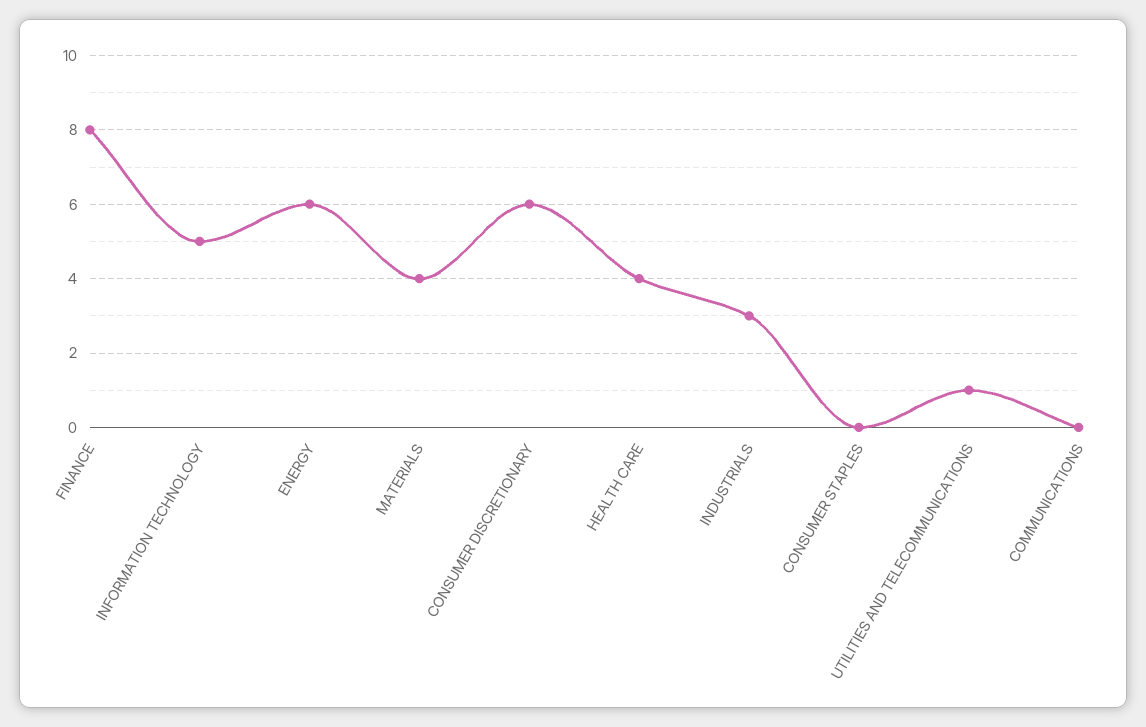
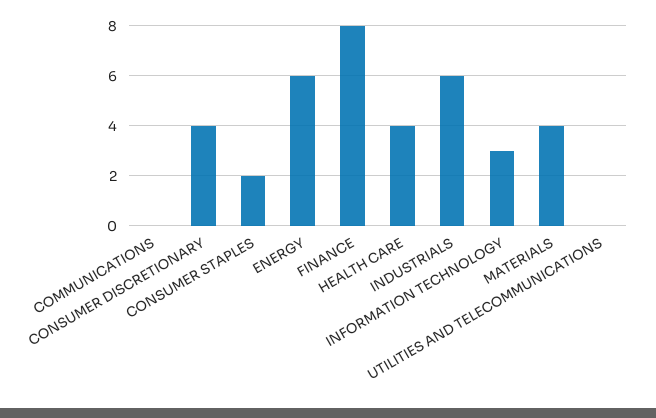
INFORMATION TECHNOLOGY: 5 -> 3
CONSUMER DISCRETIONARY: 6 -> 4
INDUSTRIALS: 3 -> 6
CONSUMER STAPLES: 0 -> 2
UTILITIES AND TELECOMMUNICATIONS: 1 -> 0

